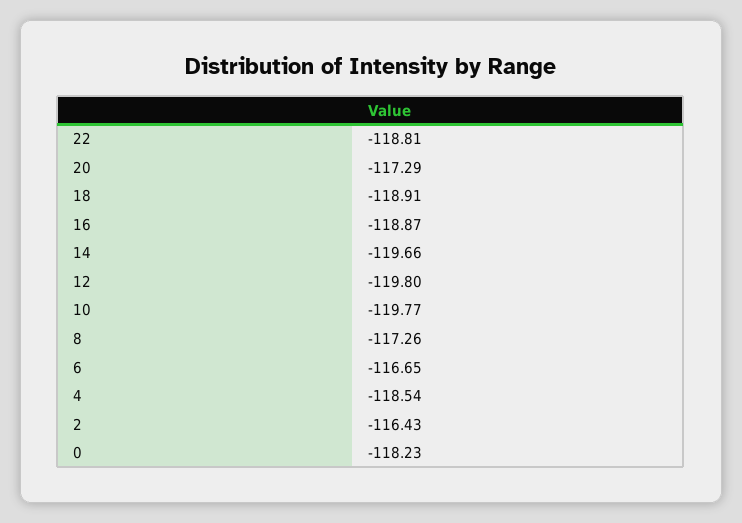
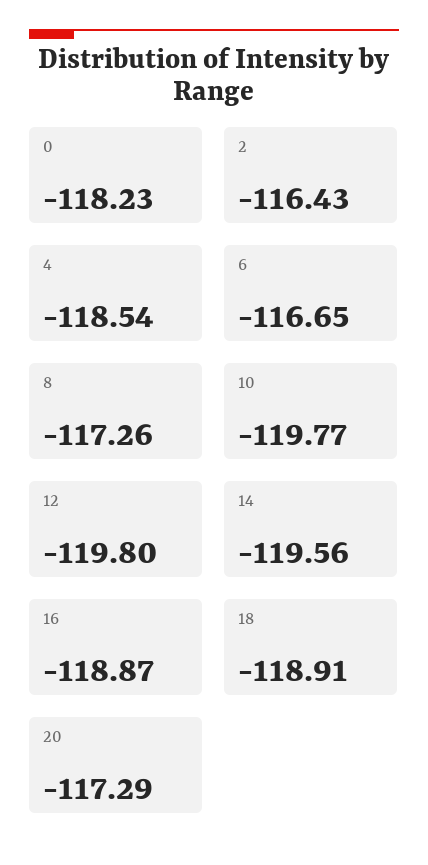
22: -118.81 -> none
14: -119.66 -> -119.56

